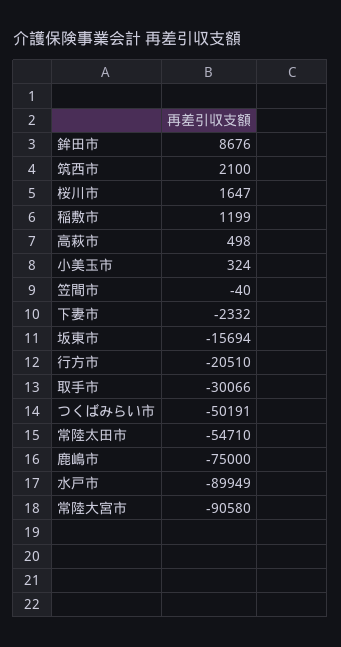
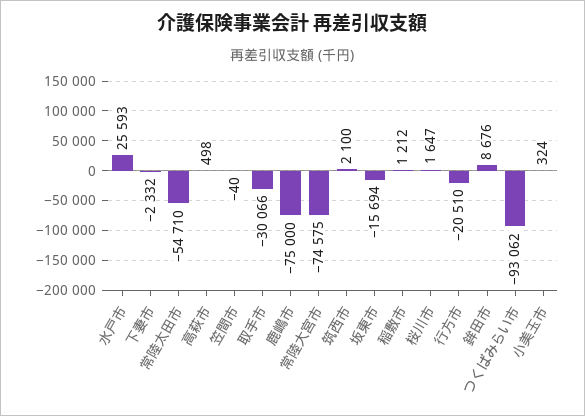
稲敷市: 1199 -> 1212
つくばみらい市: -50191 -> -93062
水戸市: -89949 -> 25593
常陸大宮市: -90580 -> -74575

